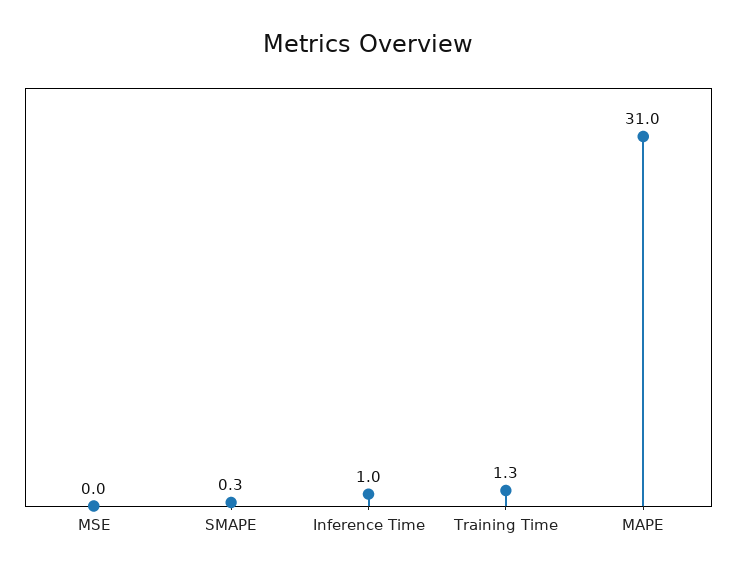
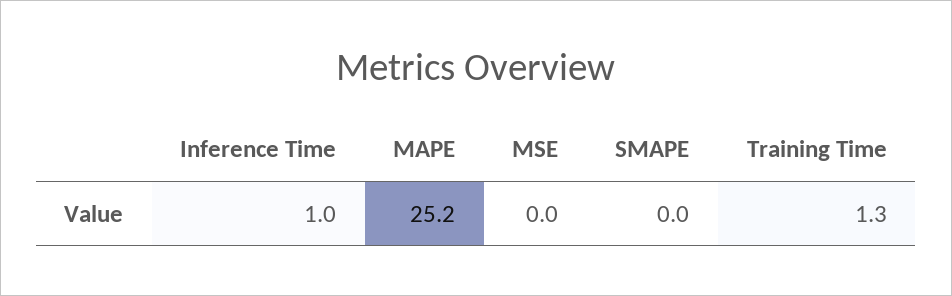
SMAPE: 0.3 -> 0
MAPE: 31 -> 25.2

